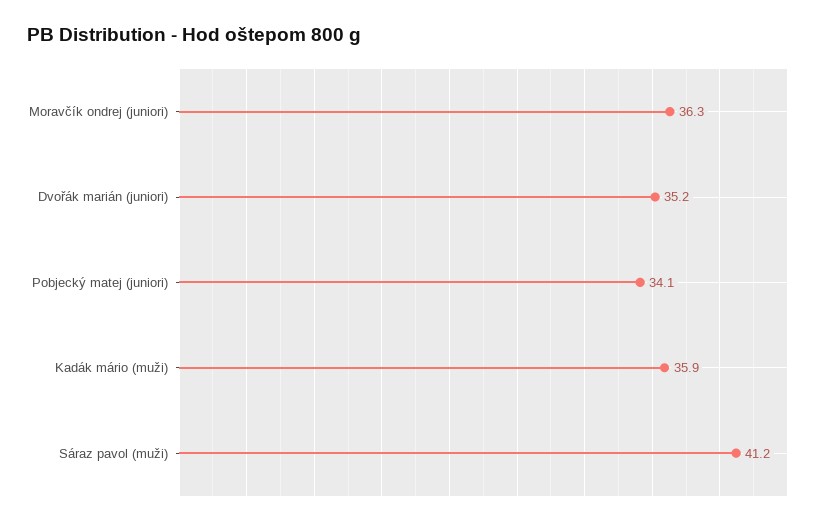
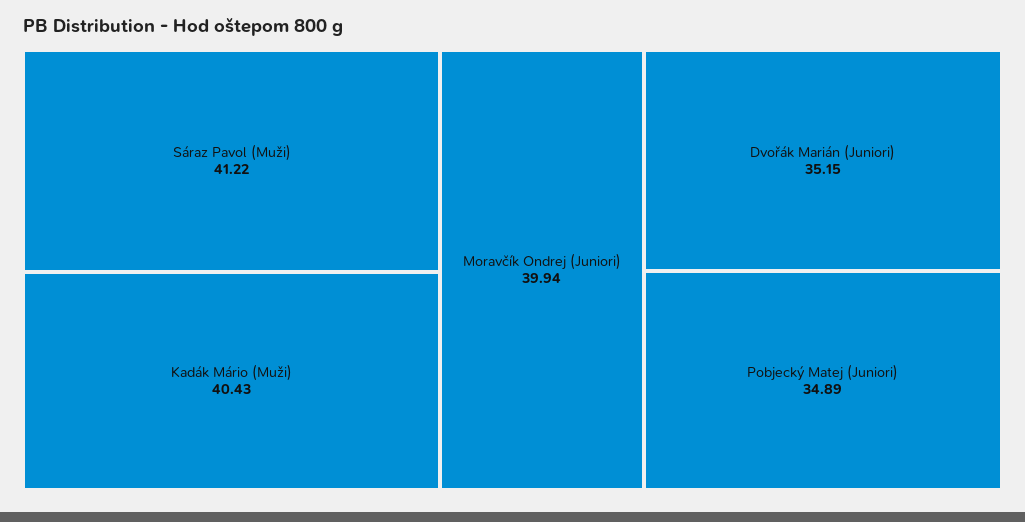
Moravčík ondrej (juniori): 36.3 -> 39.94
Pobjecký matej (juniori): 34.1 -> 34.89
Kadák mário (muži): 35.9 -> 40.43

